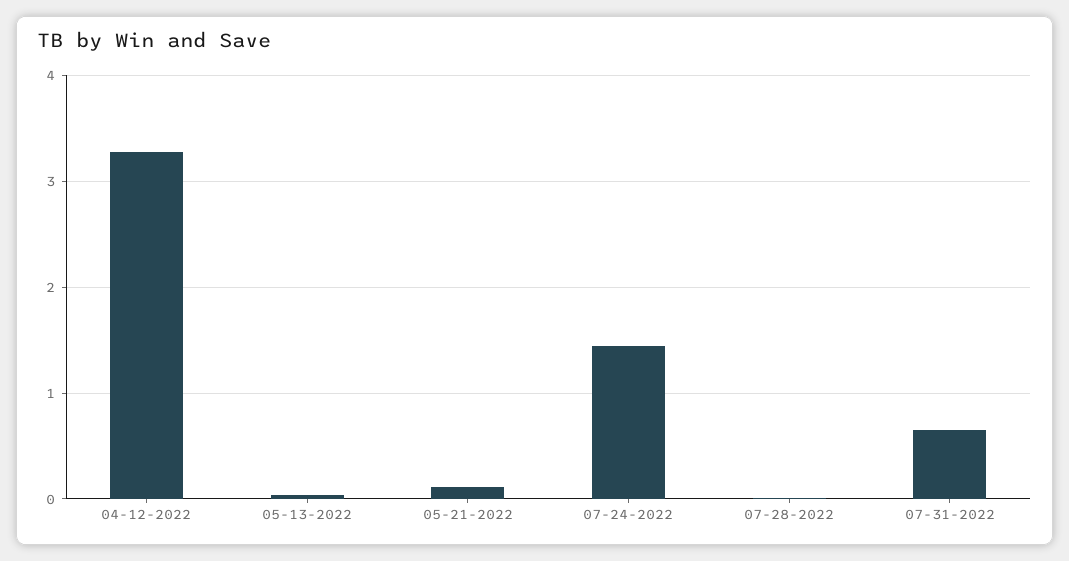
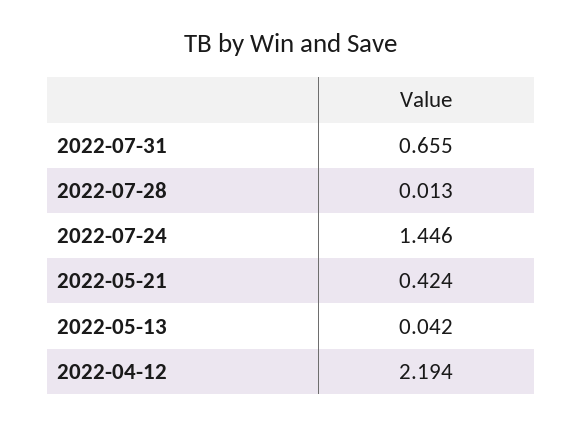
04-12-2022: 3.3 -> 2.194
05-21-2022: 0.1 -> 0.424

